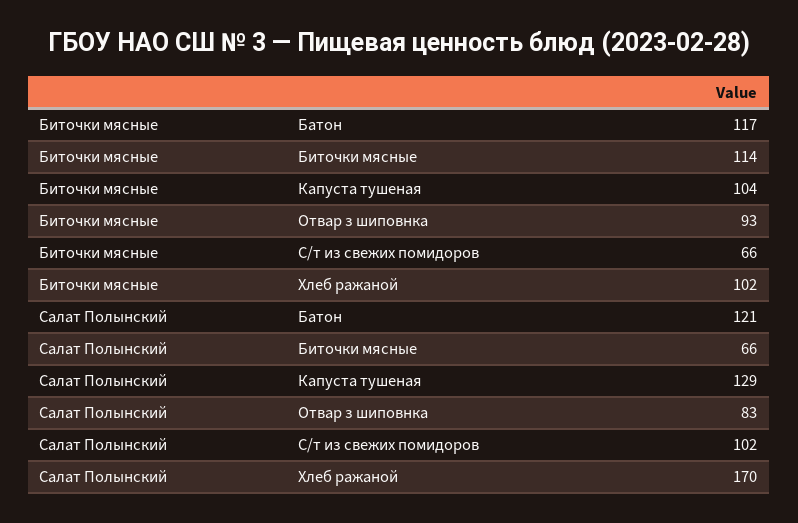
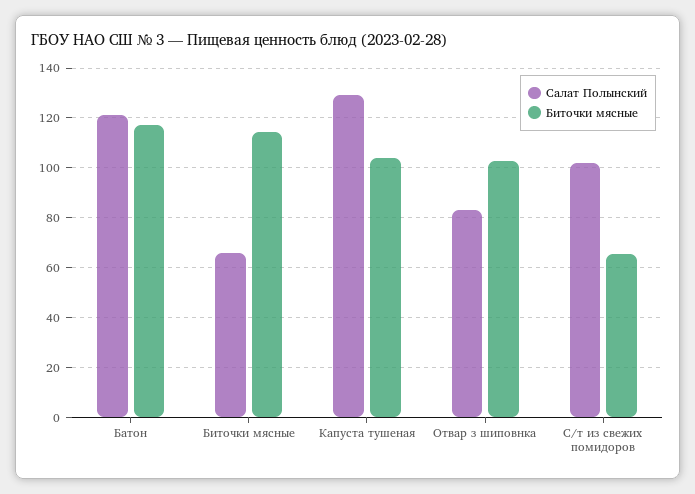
Биточки мясные, Отвар з шиповнка: 93 -> 102.5
Биточки мясные, Хлеб ражаной: 102 -> none
Салат Полынский, Хлеб ражаной: 170 -> none

